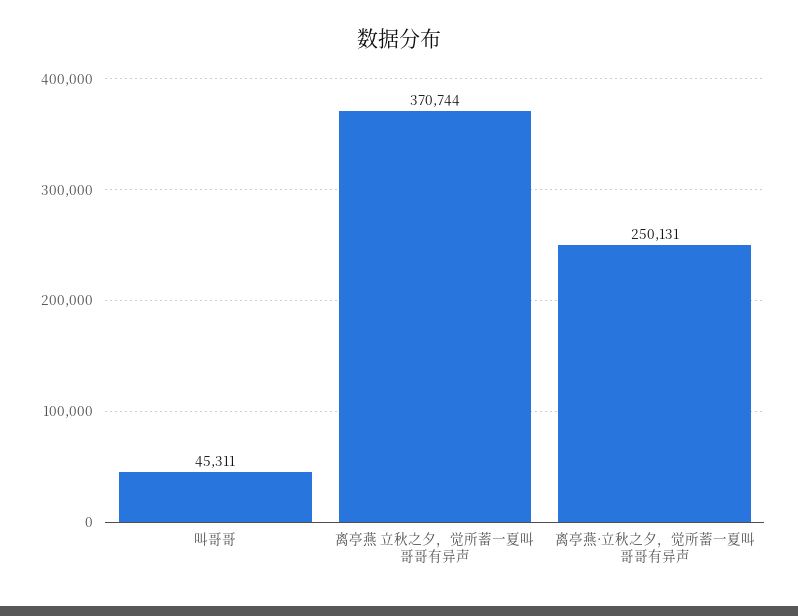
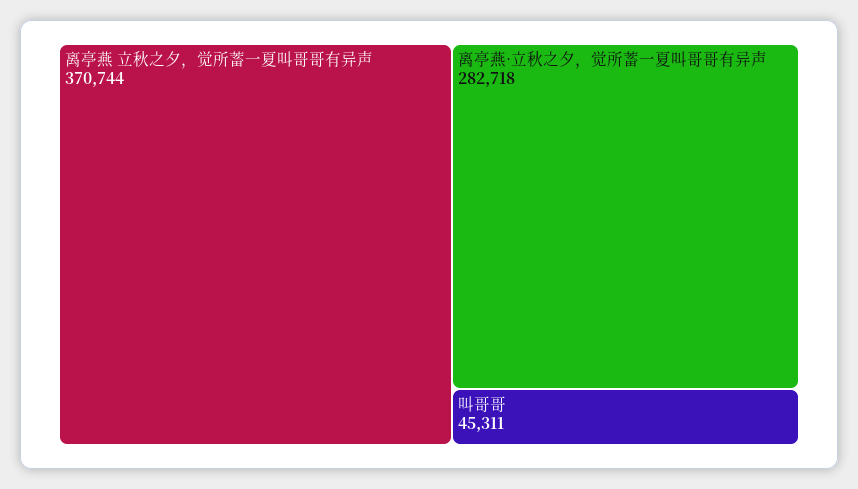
离亭燕·立秋之夕，觉所蓄一夏叫哥哥有异声: 250131 -> 282718

